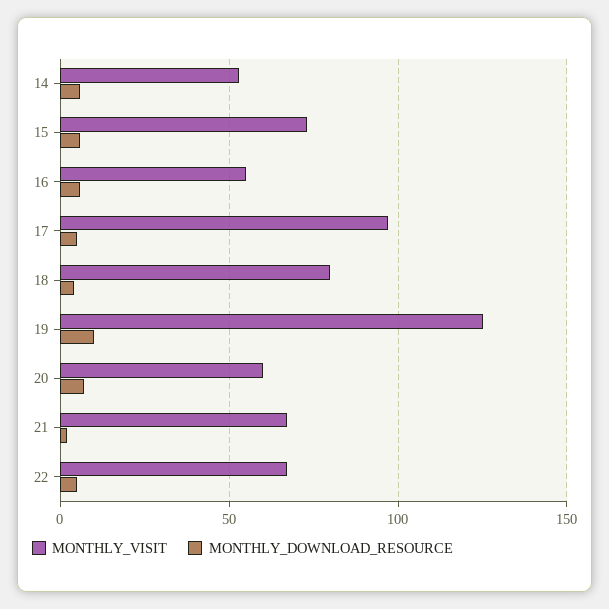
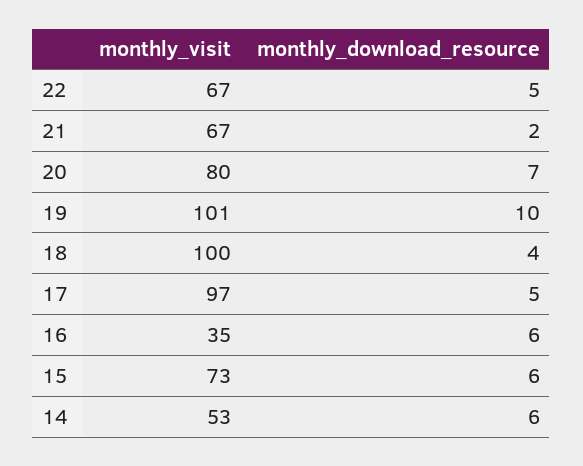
MONTHLY_VISIT, 16: 55 -> 35
MONTHLY_VISIT, 18: 80 -> 100
MONTHLY_VISIT, 19: 125 -> 101
MONTHLY_VISIT, 20: 60 -> 80

